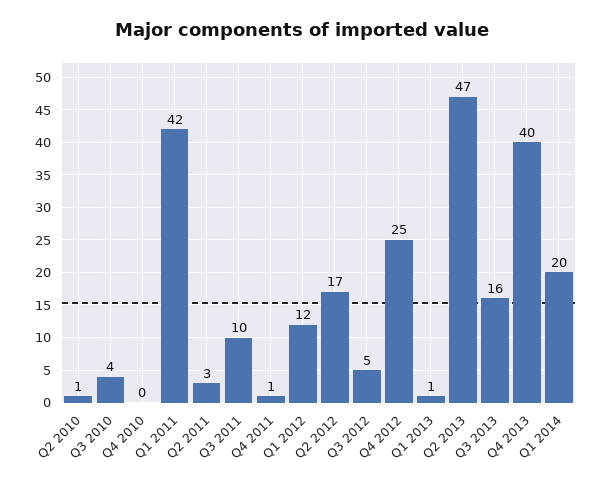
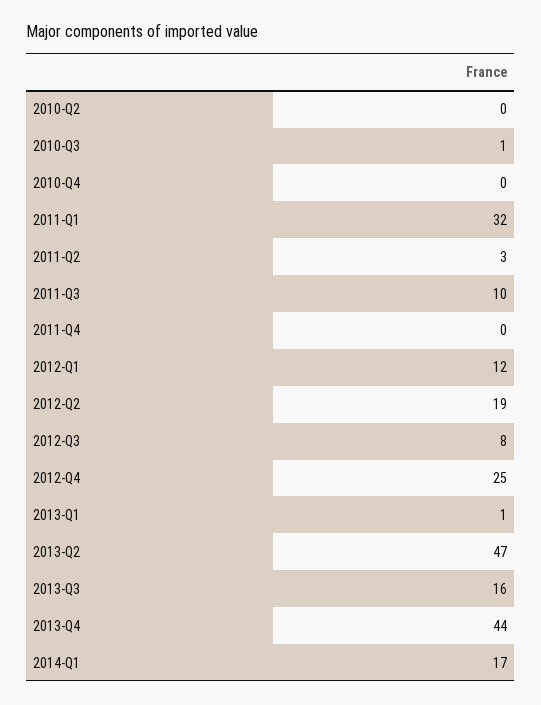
Q2 2010: 1 -> 0
Q3 2010: 4 -> 1
Q1 2011: 42 -> 32
Q4 2011: 1 -> 0
Q2 2012: 17 -> 19
Q3 2012: 5 -> 8
Q4 2013: 40 -> 44
Q1 2014: 20 -> 17

